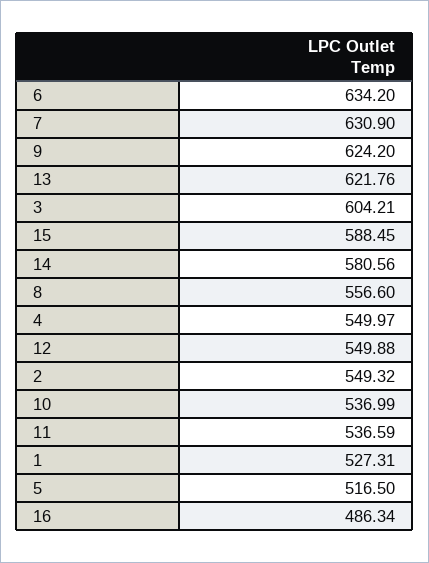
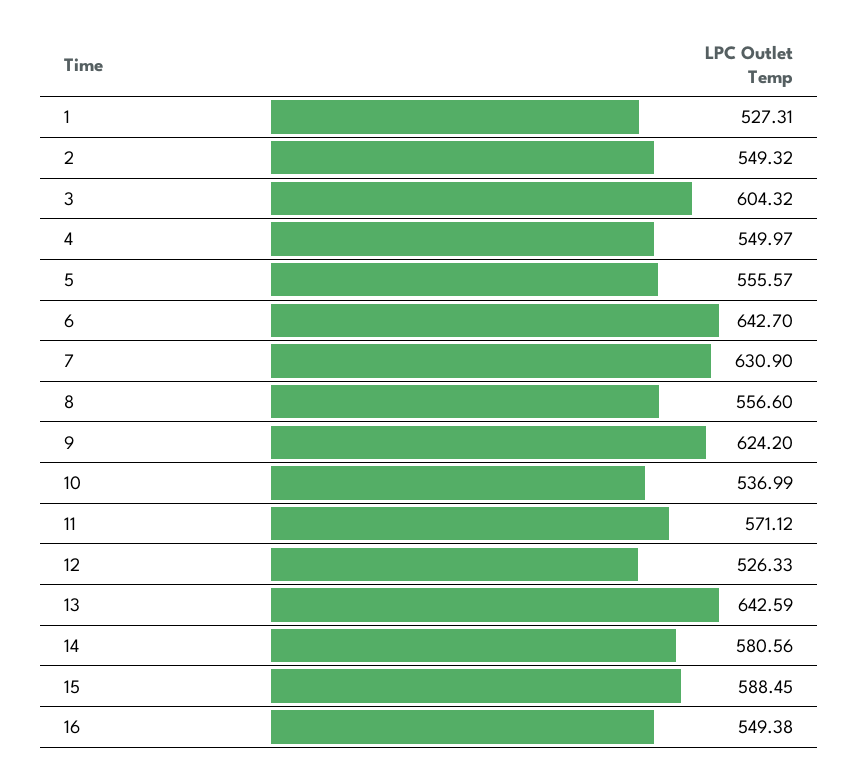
6: 634.2 -> 642.7
13: 621.76 -> 642.59
3: 604.21 -> 604.32
12: 549.88 -> 526.33
11: 536.59 -> 571.12
5: 516.5 -> 555.57
16: 486.34 -> 549.38

